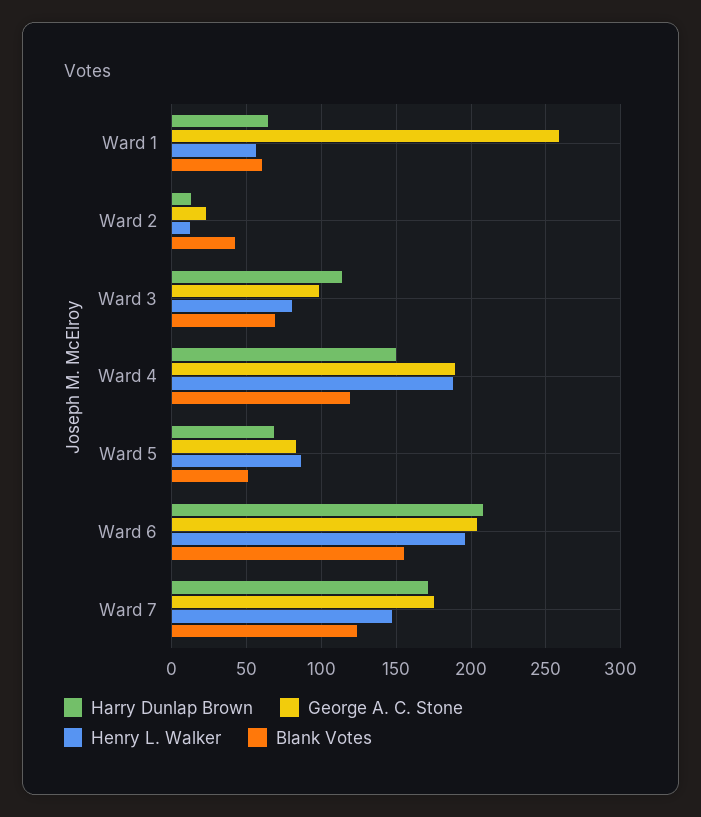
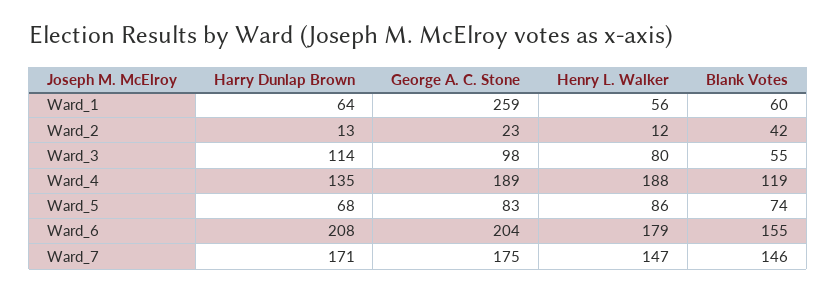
Blank Votes, Ward 3: 70 -> 55
Harry Dunlap Brown, Ward 4: 150 -> 135
Blank Votes, Ward 5: 50 -> 74
Henry L. Walker, Ward 6: 195 -> 179
Blank Votes, Ward 7: 125 -> 146

